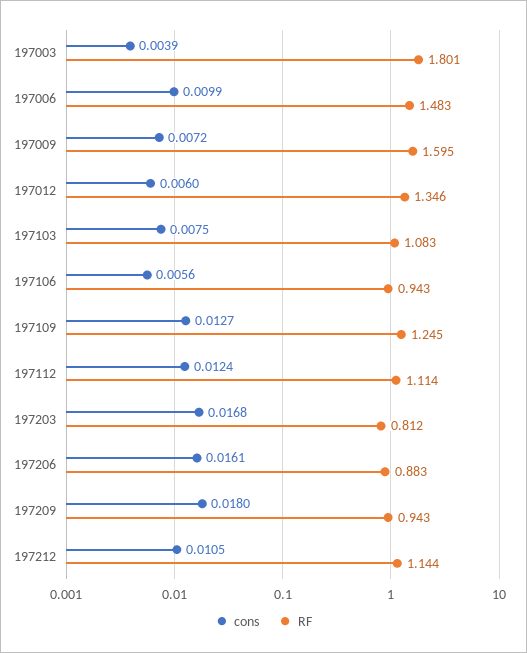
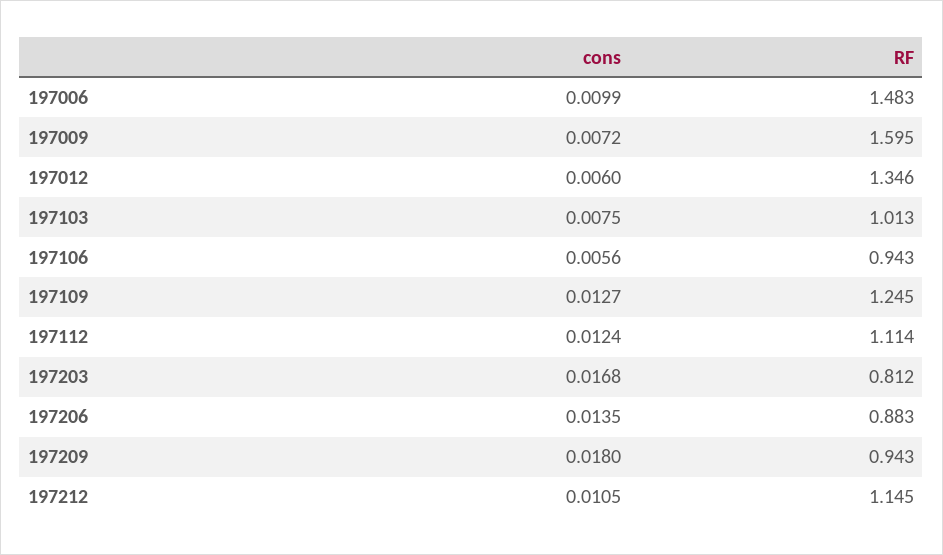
cons, 197003: 0.0039 -> none
RF, 197003: 1.801 -> none
RF, 197103: 1.083 -> 1.013
cons, 197206: 0.0161 -> 0.0135
RF, 197212: 1.144 -> 1.145

